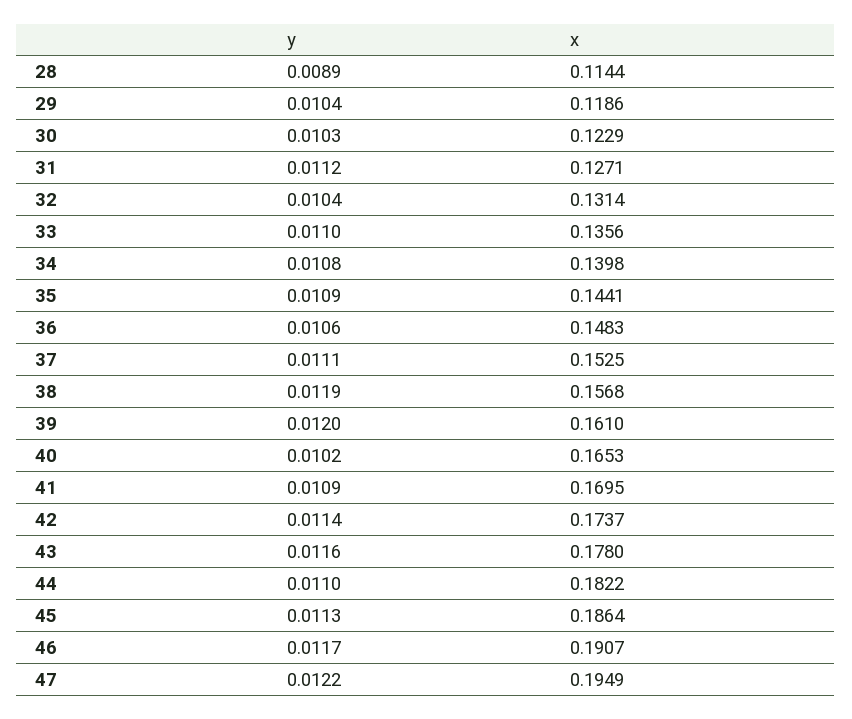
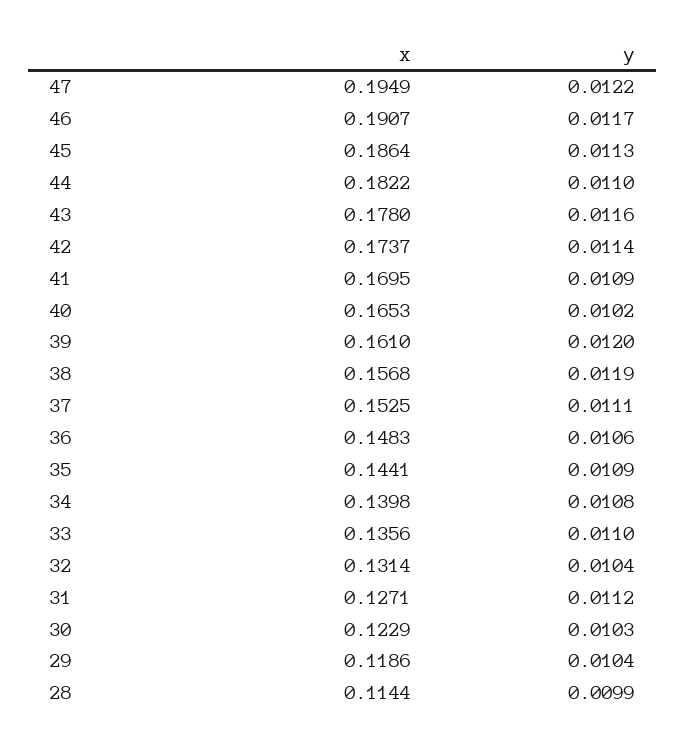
y, 28: 0.0089 -> 0.0099

